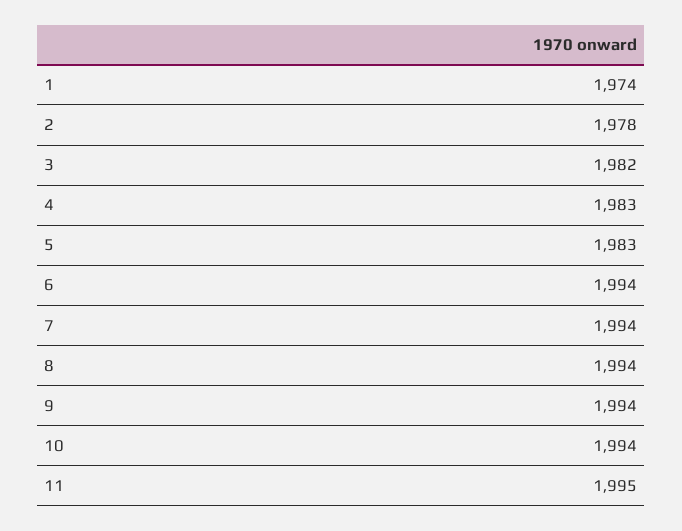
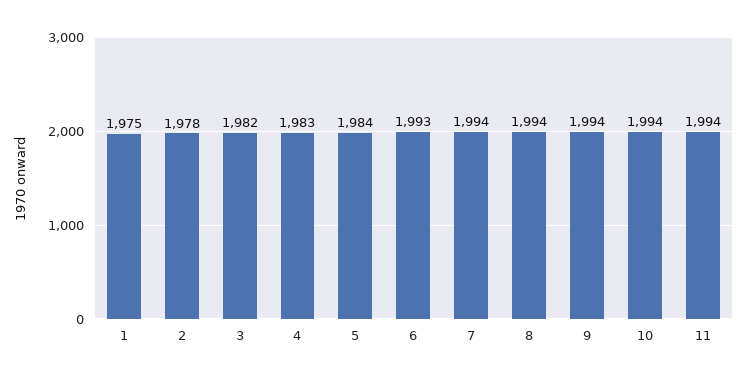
1: 1974 -> 1975
5: 1983 -> 1984
6: 1994 -> 1993
11: 1995 -> 1994

